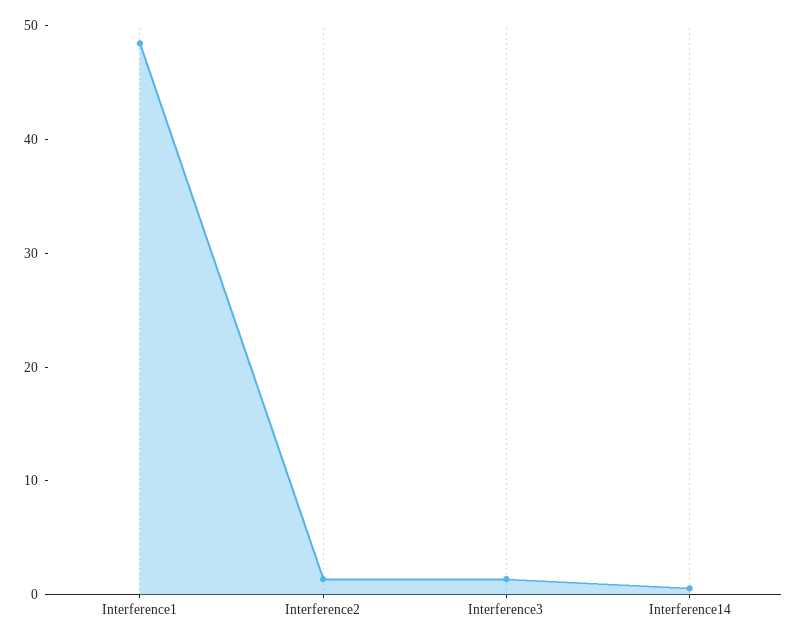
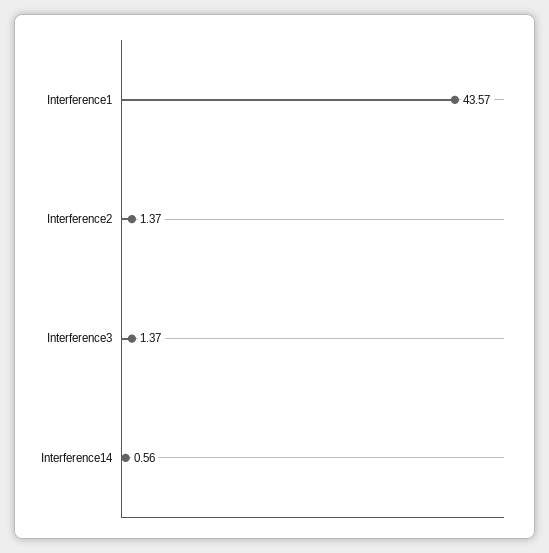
Interference1: 48 -> 43.57

